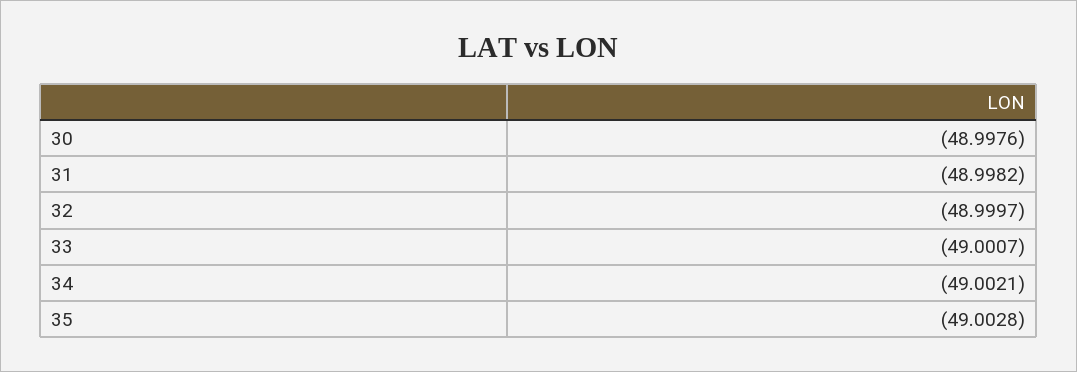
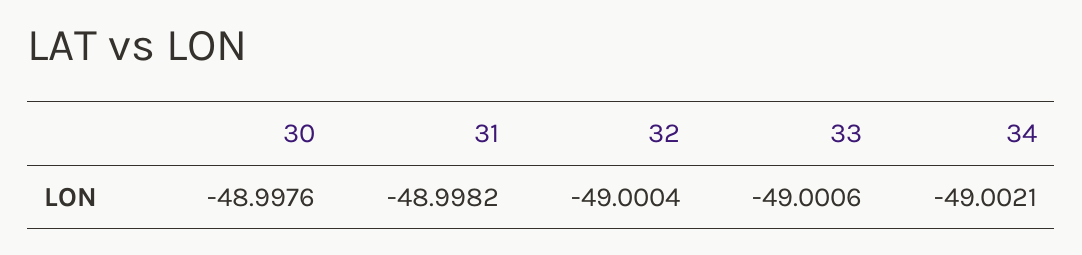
32: -48.9997 -> -49.0004
33: -49.0007 -> -49.0006
35: -49.0028 -> none

